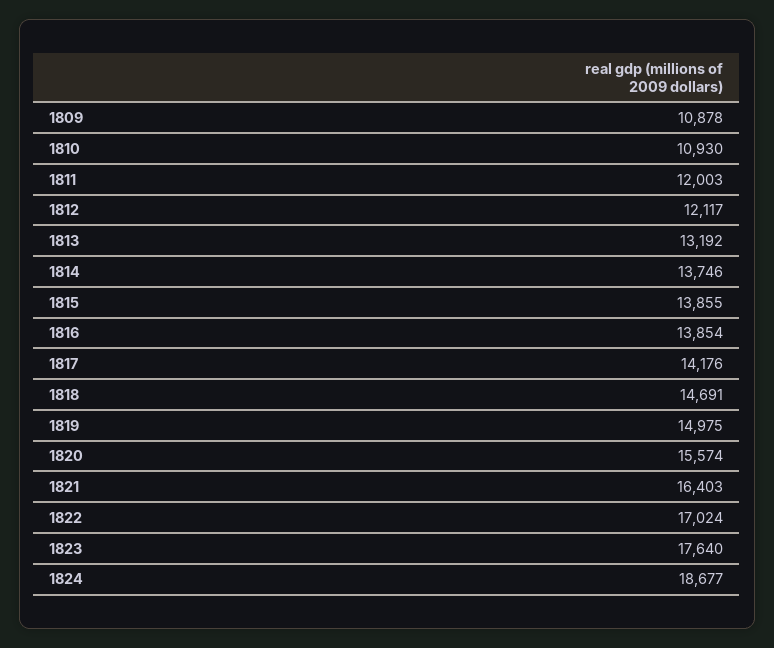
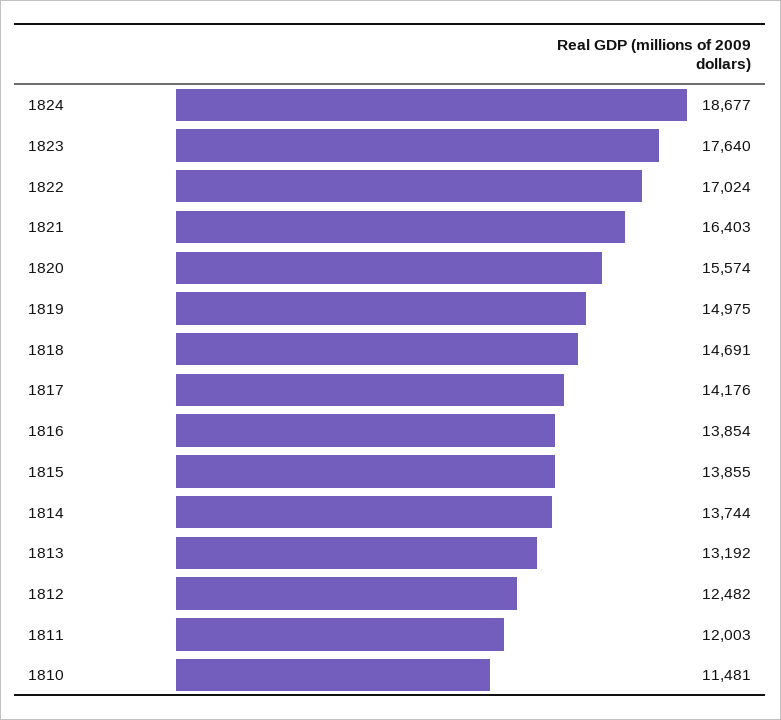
1809: 10878 -> none
1810: 10930 -> 11481
1812: 12117 -> 12482
1814: 13746 -> 13744

